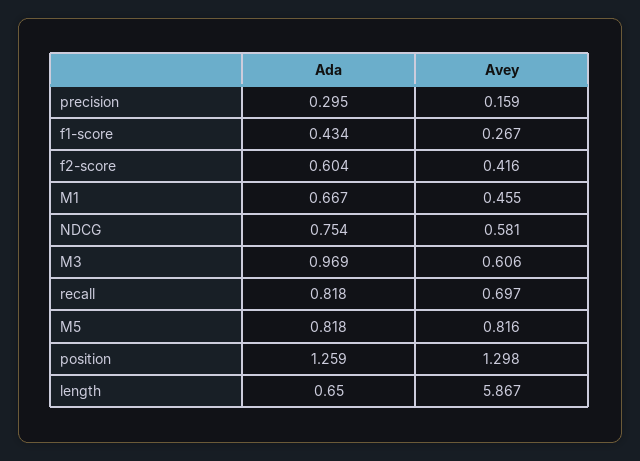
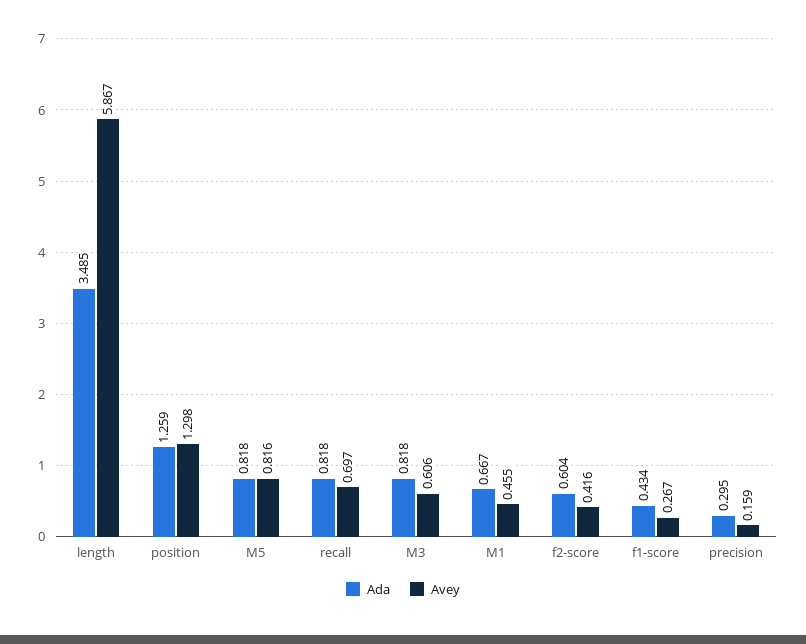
Ada, NDCG: 0.754 -> none
Avey, NDCG: 0.581 -> none
Ada, M3: 0.969 -> 0.818
Ada, length: 0.65 -> 3.485

